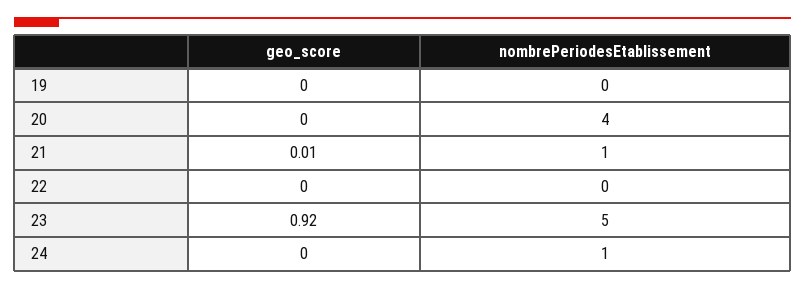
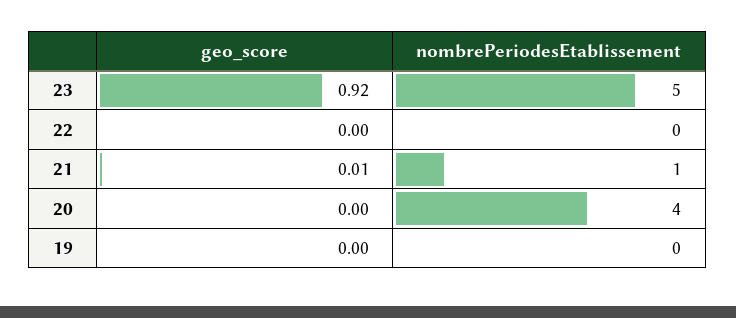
geo_score, 24: 0 -> none
nombrePeriodesEtablissement, 24: 1 -> none

